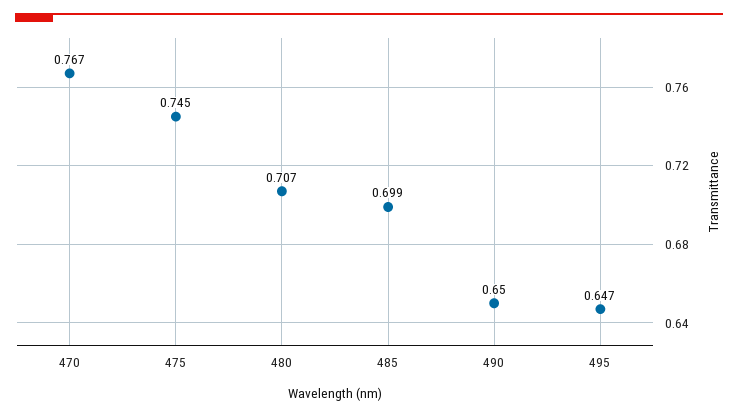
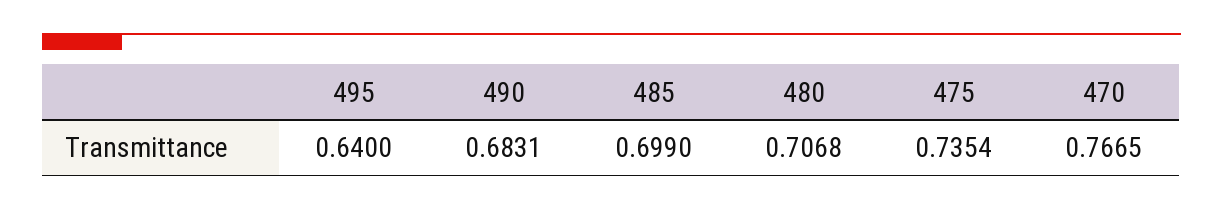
475: 0.745 -> 0.7354
490: 0.65 -> 0.6831
495: 0.647 -> 0.64

